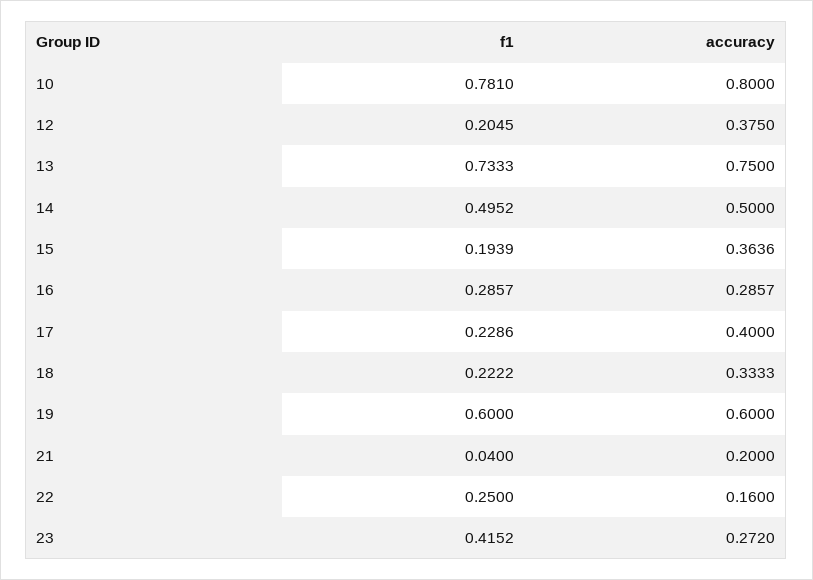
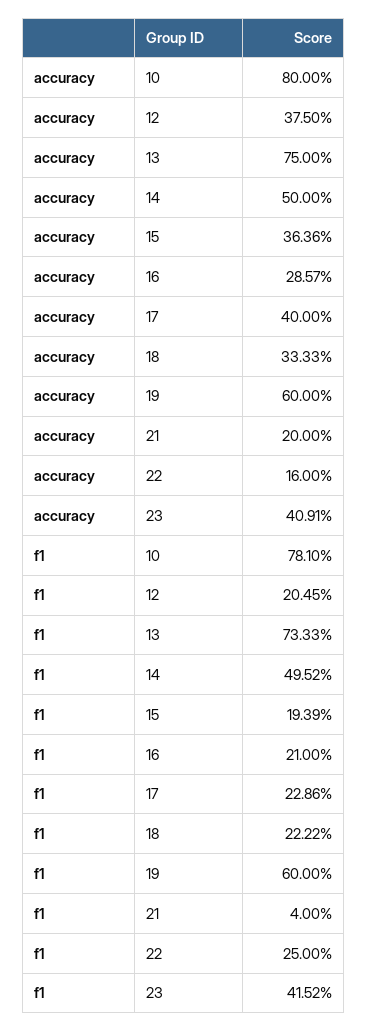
f1, 16: 0.2857 -> 0.21
accuracy, 23: 0.272 -> 0.4091

